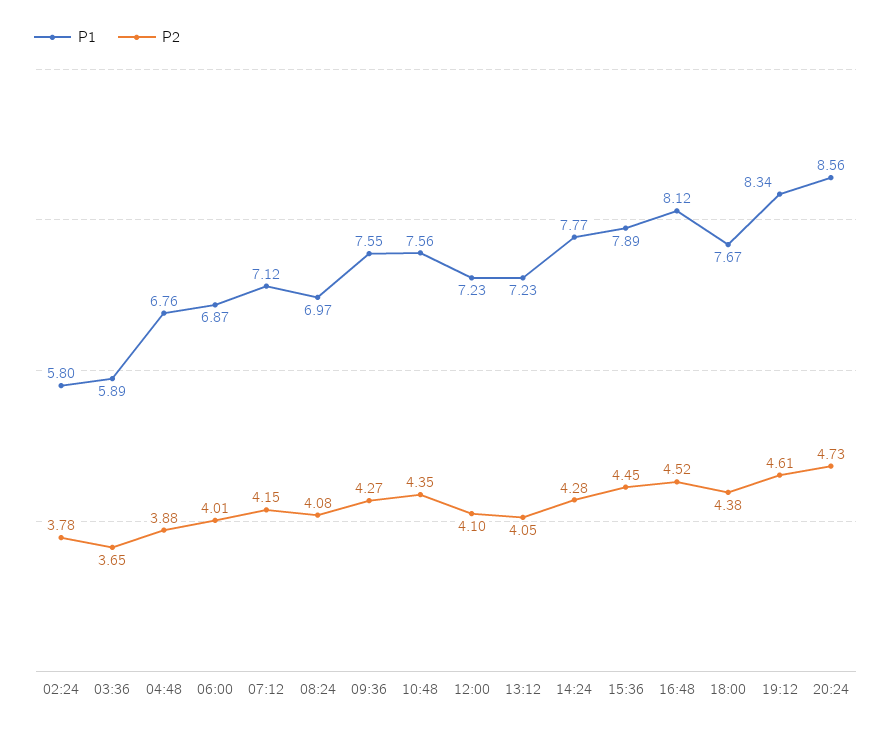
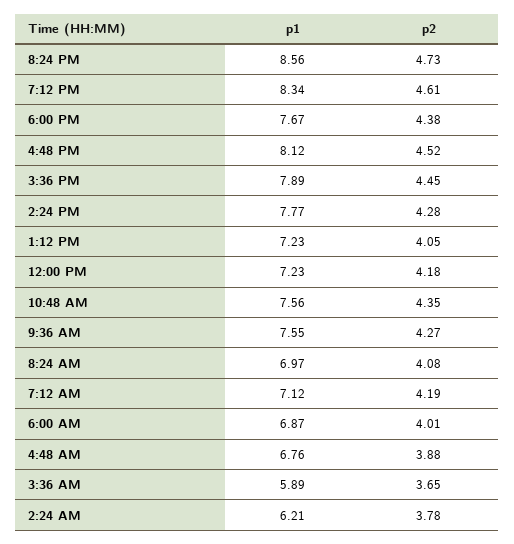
P1, 02:24: 5.8 -> 6.21
P2, 07:12: 4.15 -> 4.19
P2, 12:00: 4.1 -> 4.18

